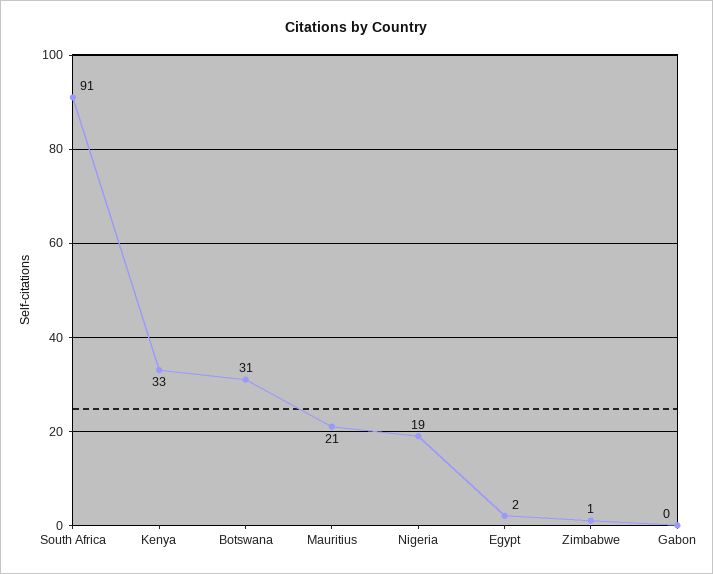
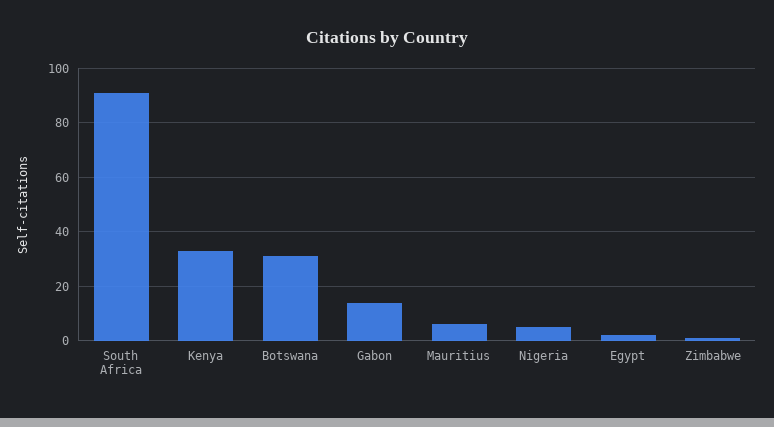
Mauritius: 21 -> 5
Nigeria: 19 -> 5
Gabon: 0 -> 15

